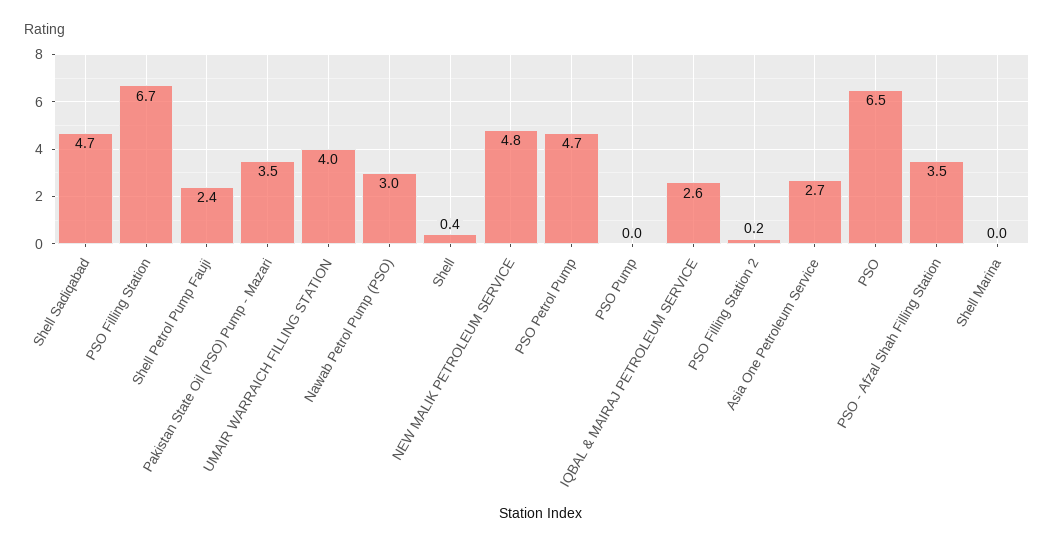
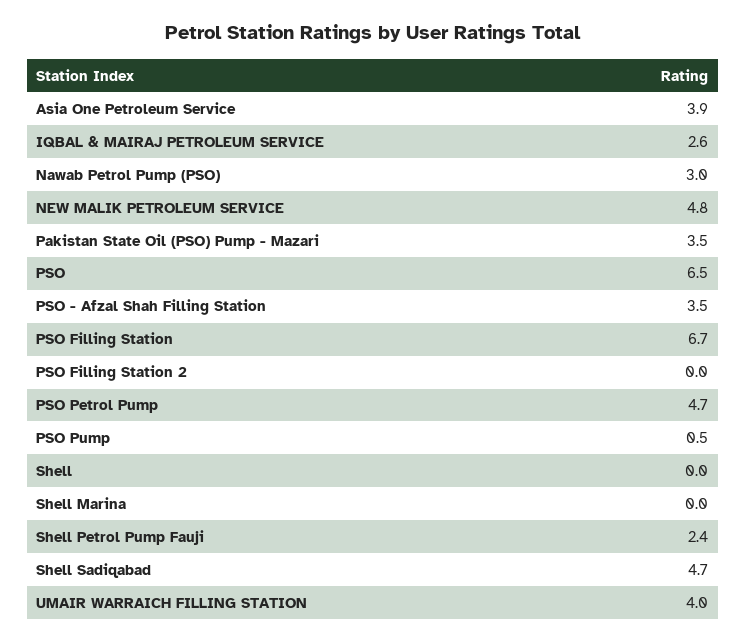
Shell: 0.4 -> 0
PSO Pump: 0 -> 0.5
PSO Filling Station 2: 0.2 -> 0
Asia One Petroleum Service: 2.7 -> 3.9

